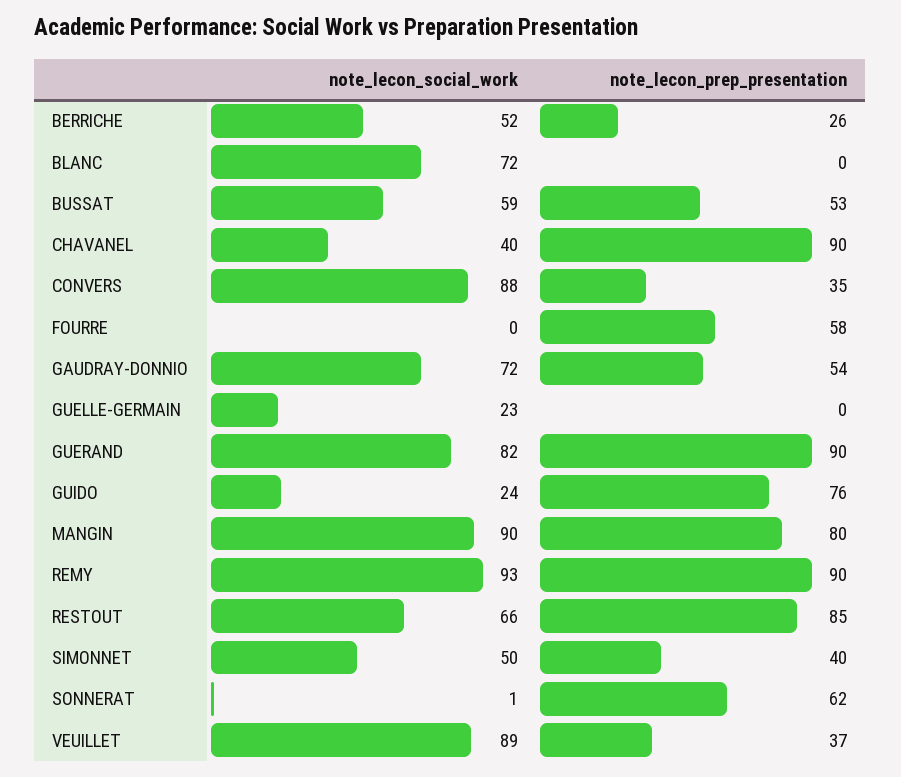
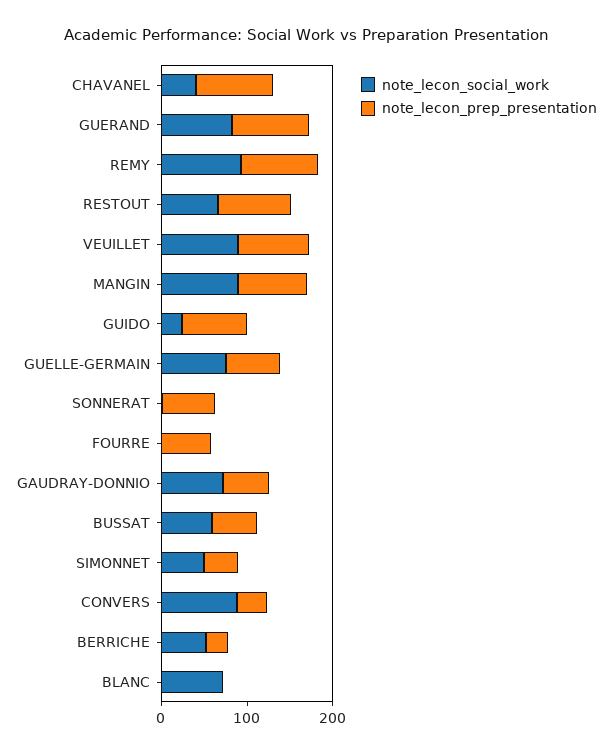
note_lecon_social_work, GUELLE-GERMAIN: 23 -> 80
note_lecon_prep_presentation, GUELLE-GERMAIN: 0 -> 60
note_lecon_prep_presentation, VEUILLET: 37 -> 80

